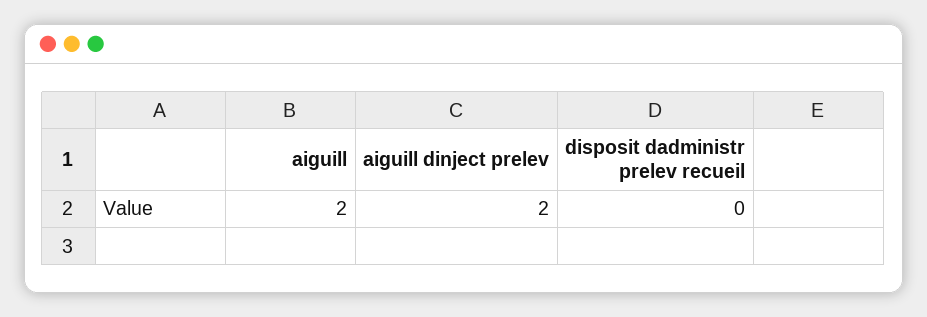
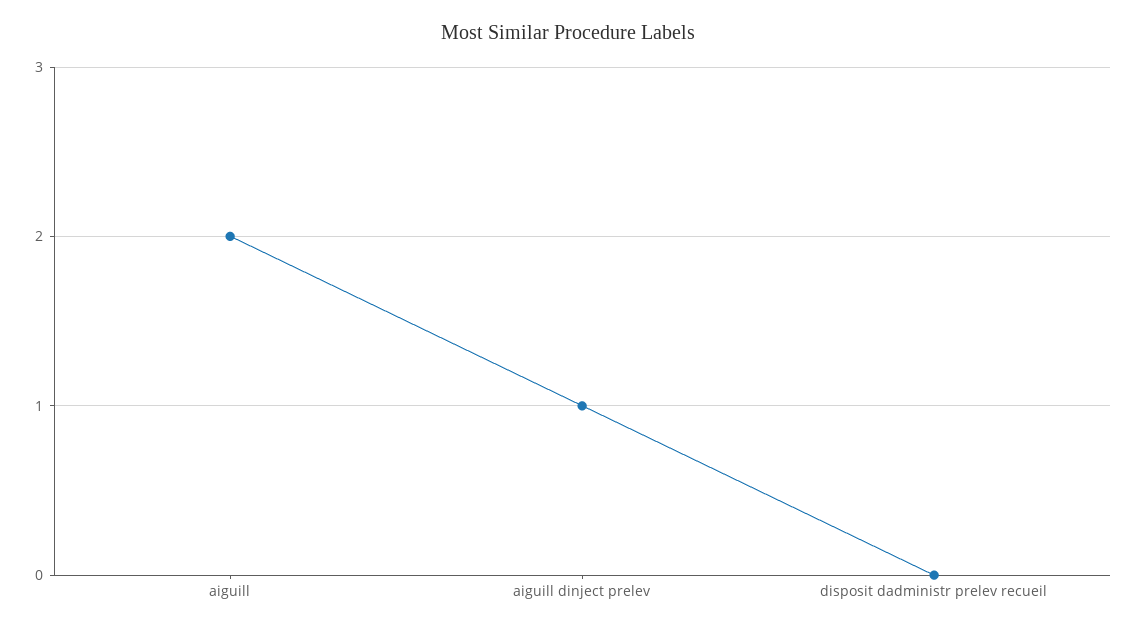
aiguill dinject prelev: 2 -> 1

